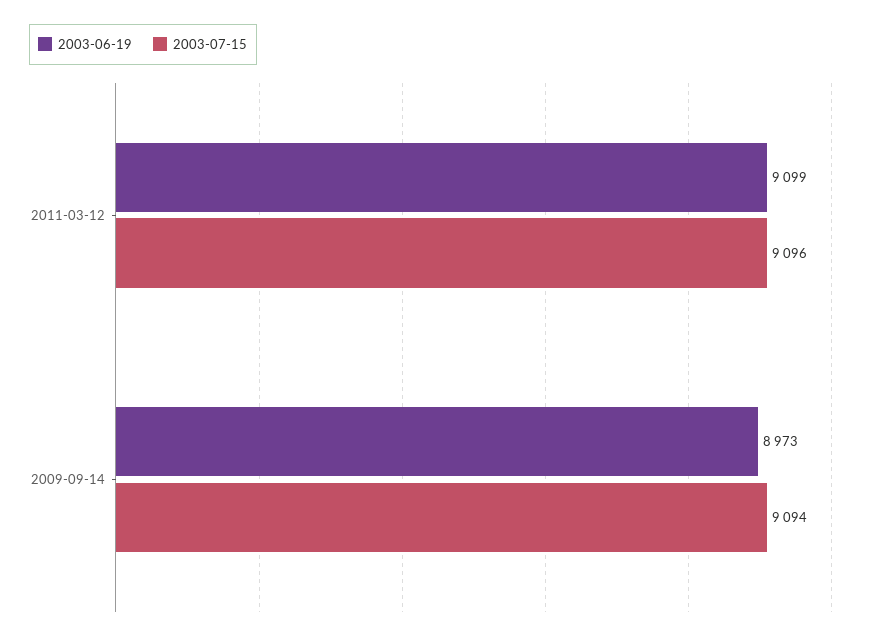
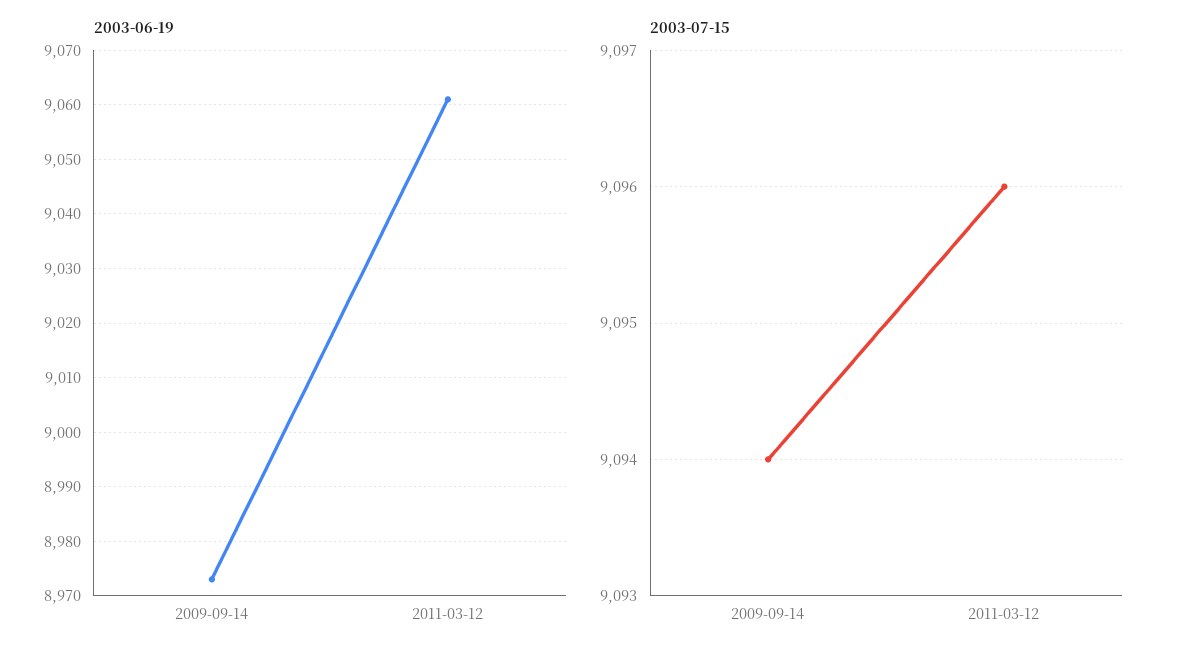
2003-06-19, 2011-03-12: 9099 -> 9060

